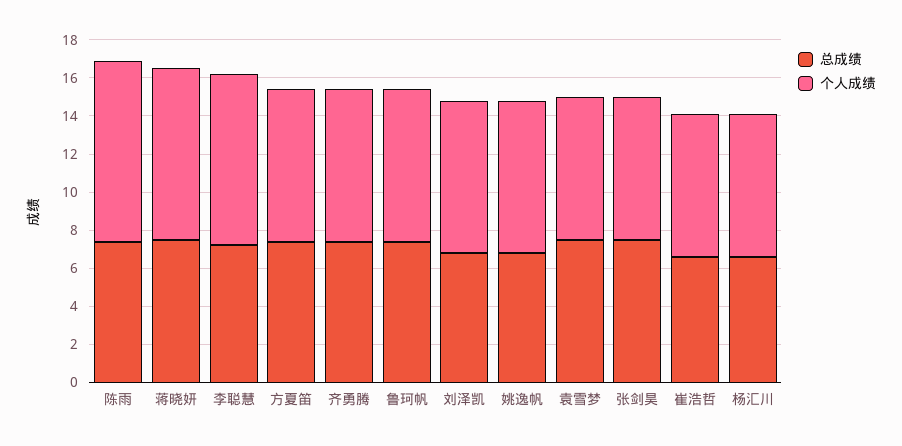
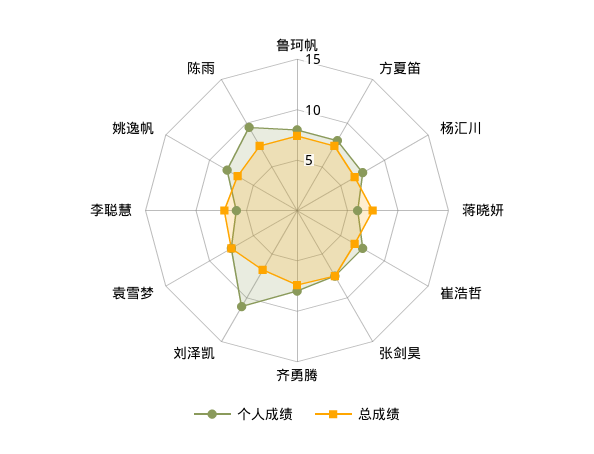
个人成绩, 蒋晓妍: 9 -> 6
个人成绩, 李聪慧: 9 -> 6
个人成绩, 刘泽凯: 8 -> 11

